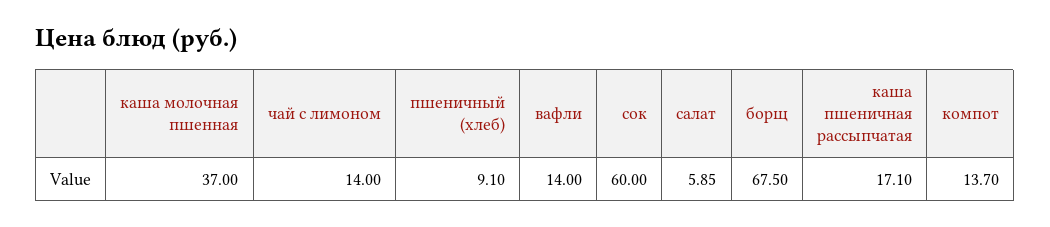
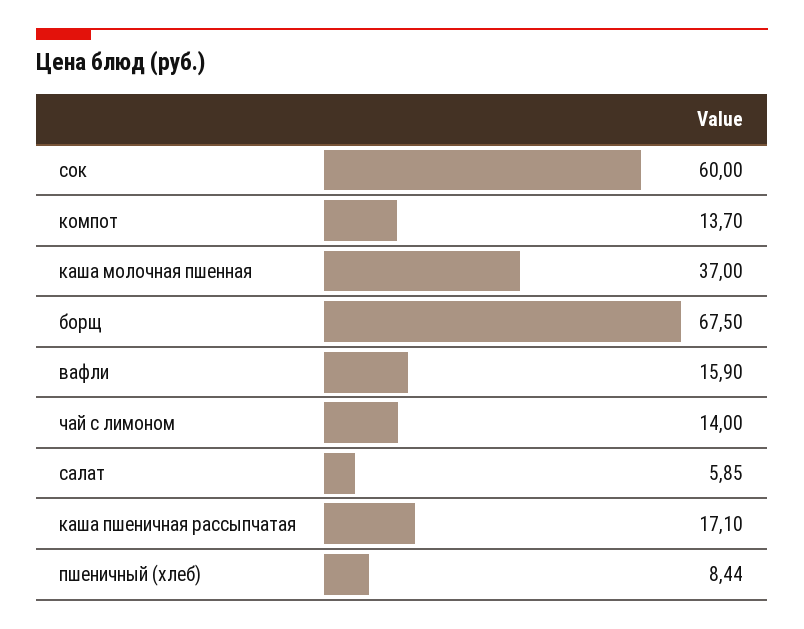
пшеничный (хлеб): 9.1 -> 8.44
вафли: 14 -> 15.9

